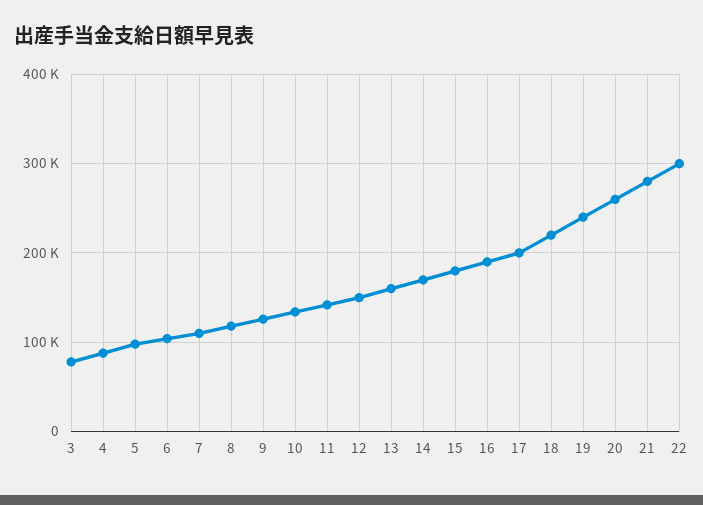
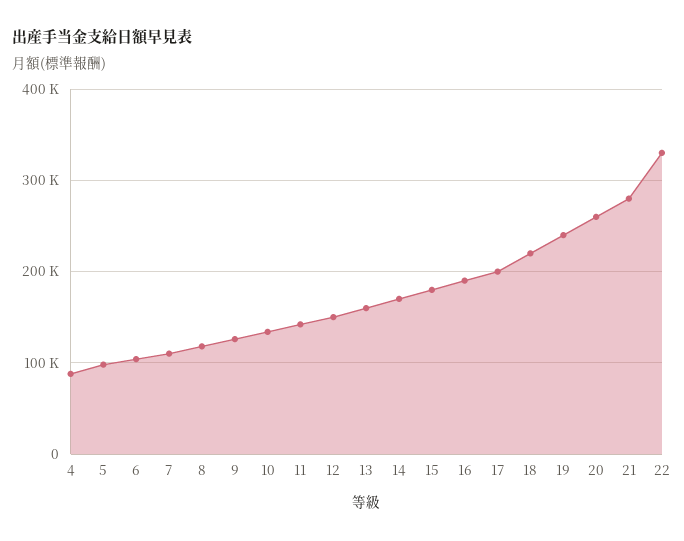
3: 80000 -> none
22: 300000 -> 330000

